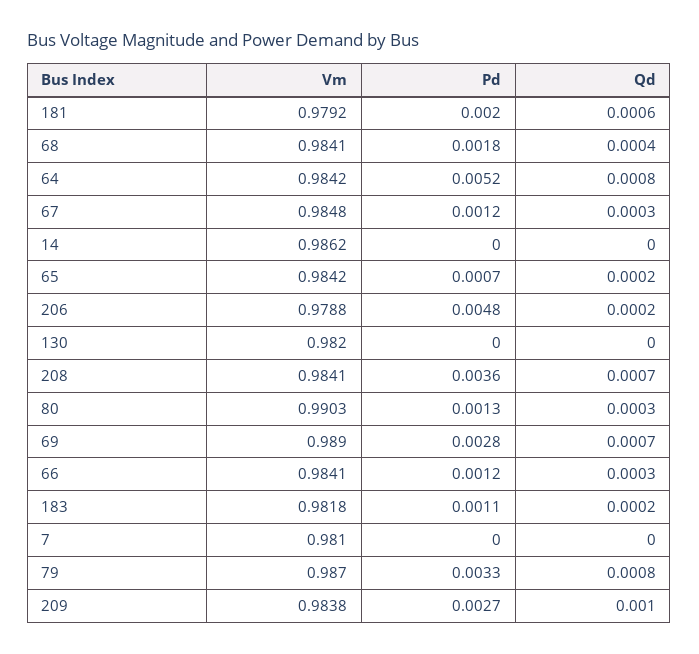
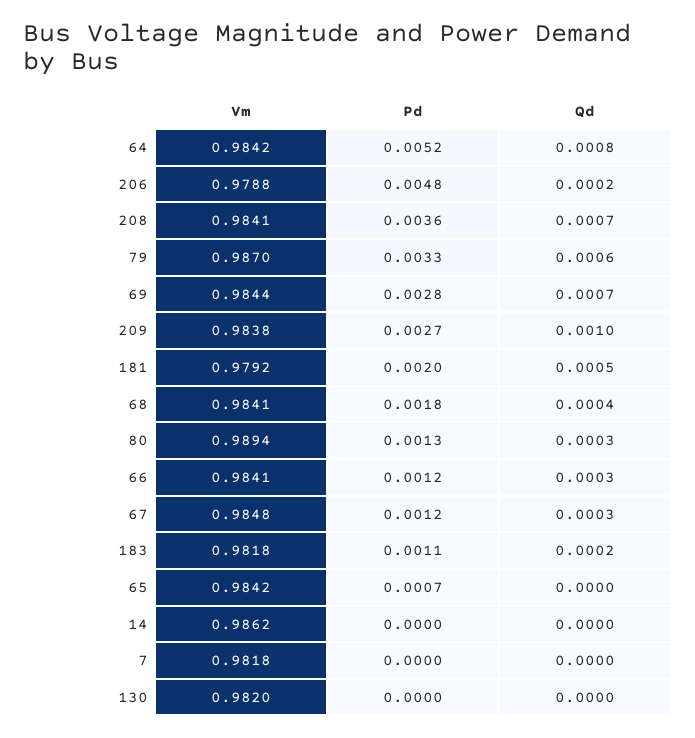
Qd, 181: 0.0006 -> 0.0005
Qd, 65: 0.0002 -> 0
Vm, 80: 0.9903 -> 0.9894
Vm, 69: 0.989 -> 0.9844
Vm, 7: 0.981 -> 0.9818
Qd, 79: 0.0008 -> 0.0006

